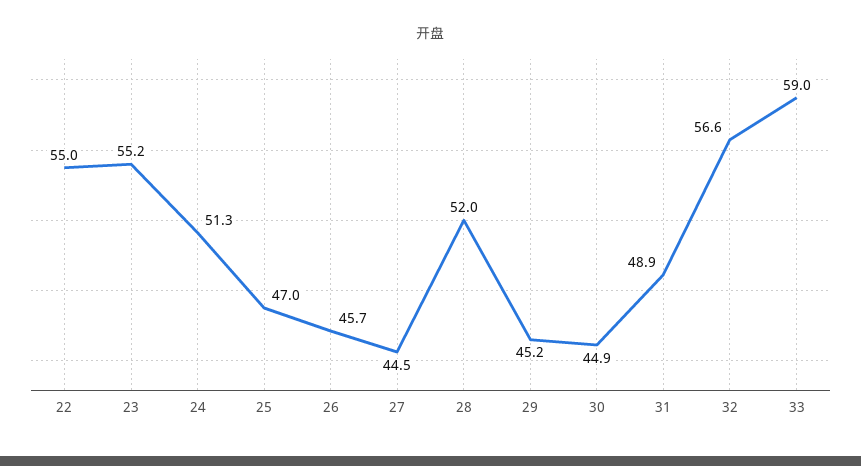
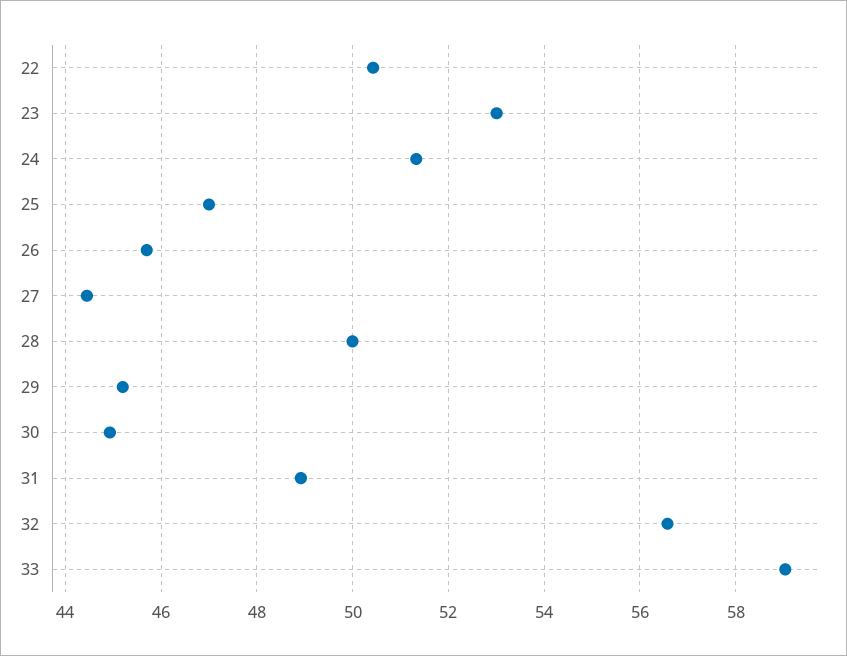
22: 55 -> 50.4
23: 55.2 -> 53
28: 52 -> 50

